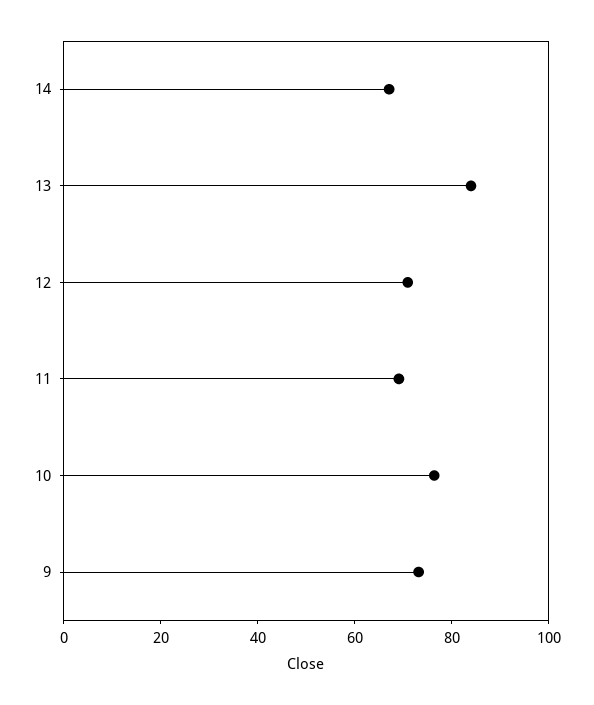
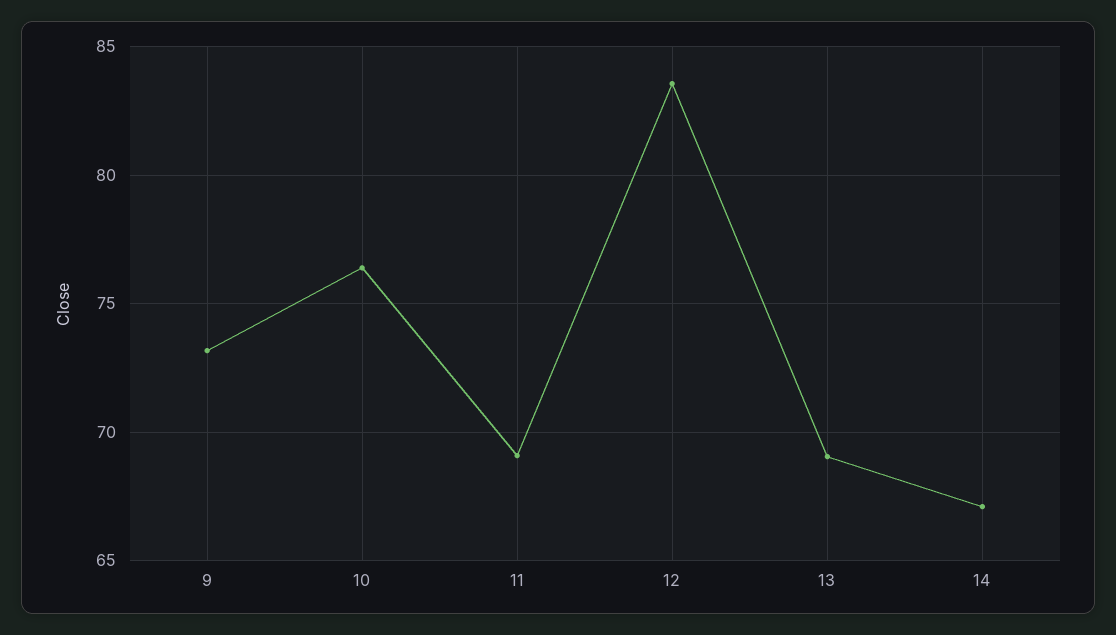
13: 85 -> 69
12: 70 -> 83.5

